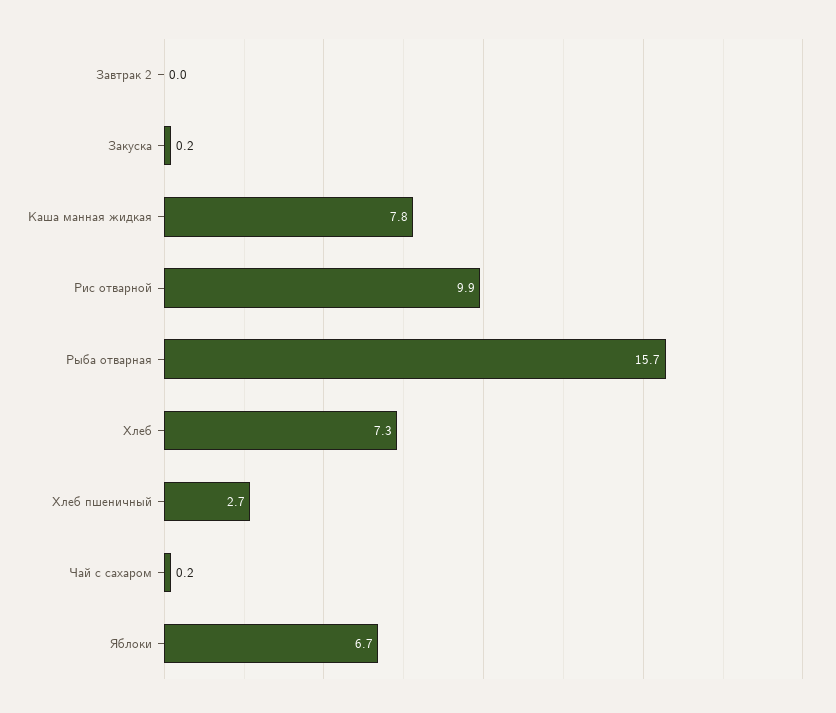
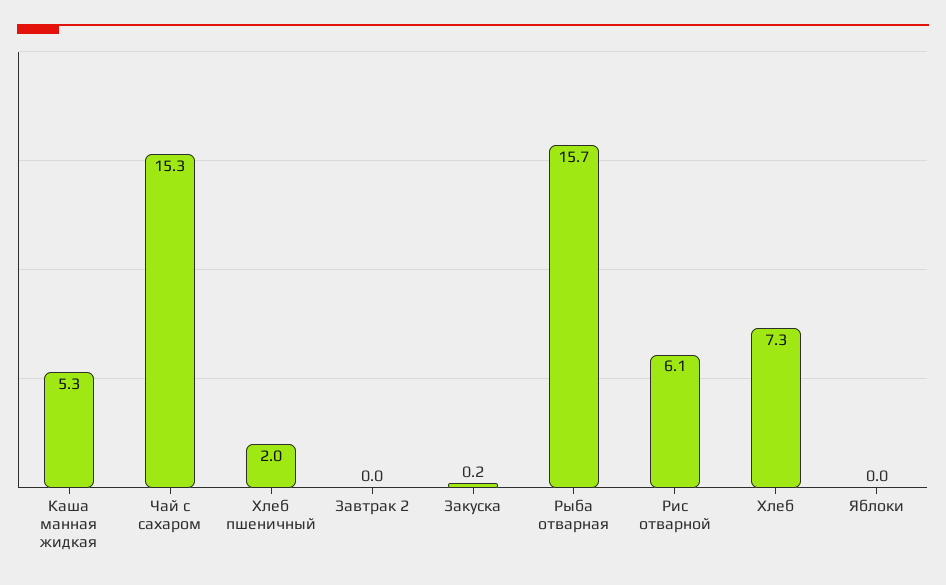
Каша манная жидкая: 7.8 -> 5.3
Рис отварной: 9.9 -> 6.1
Хлеб пшеничный: 2.7 -> 2
Чай с сахаром: 0.2 -> 15.3
Яблоки: 6.7 -> 0

